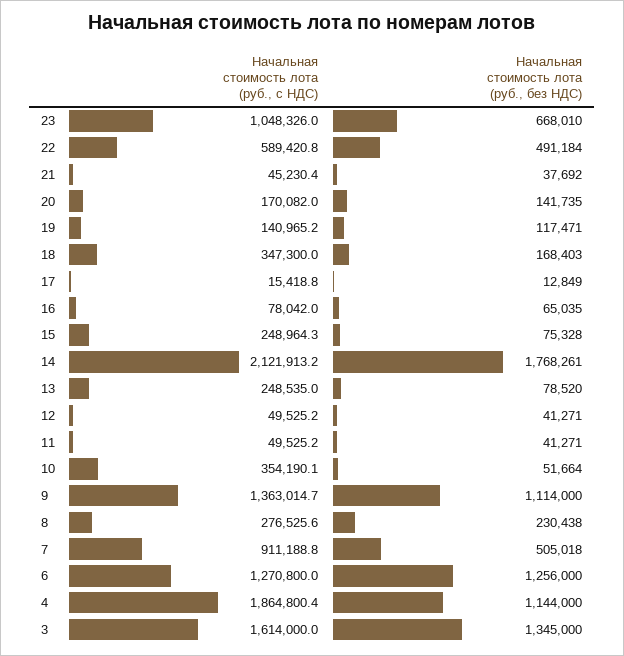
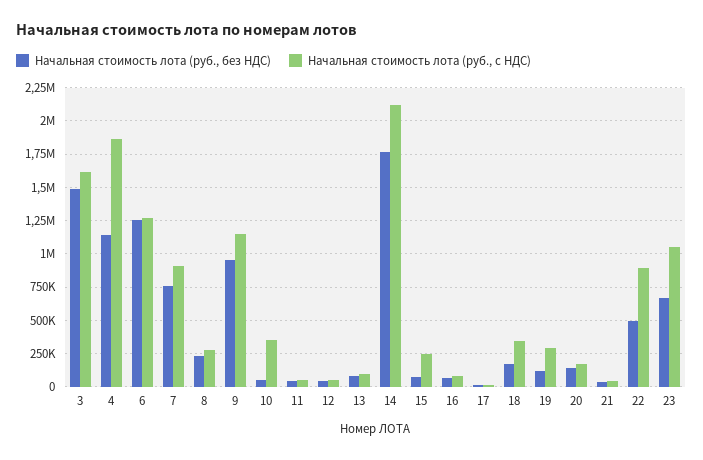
Начальная стоимость лота (руб., с НДС), 22: 589420.8 -> 900000
Начальная стоимость лота (руб., с НДС), 19: 140965.2 -> 300000
Начальная стоимость лота (руб., с НДС), 13: 248535 -> 100000
Начальная стоимость лота (руб., с НДС), 9: 1363014.7 -> 1150000
Начальная стоимость лота (руб., без НДС), 9: 1114000 -> 950000
Начальная стоимость лота (руб., без НДС), 7: 505018 -> 750000
Начальная стоимость лота (руб., без НДС), 3: 1345000 -> 1500000

